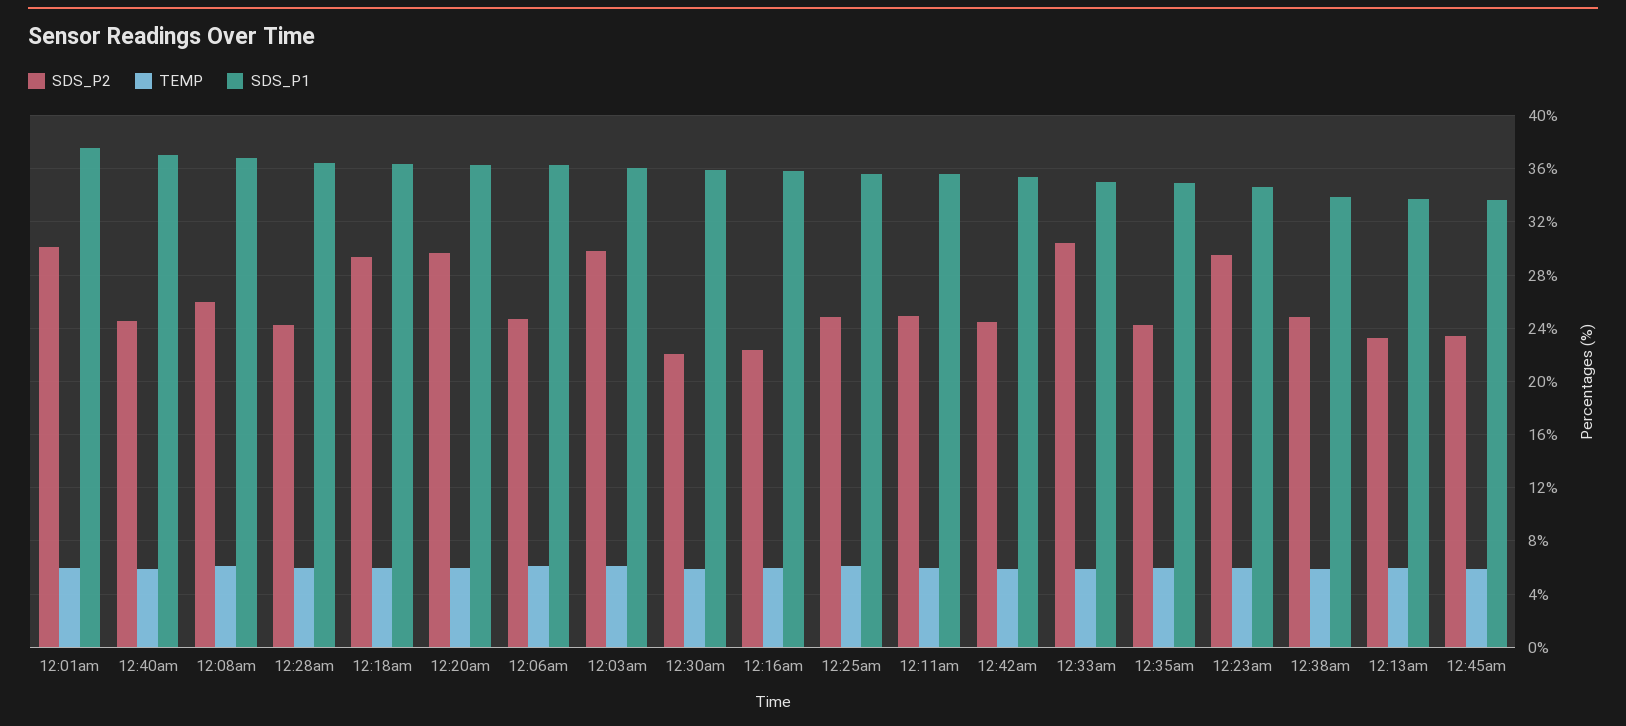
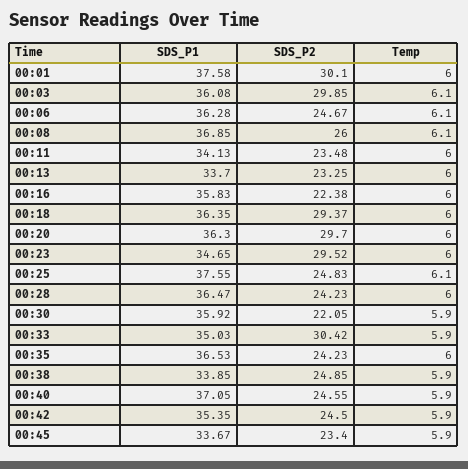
SDS_P1, 12:25am: 35.5 -> 37.55
SDS_P2, 12:11am: 25 -> 23.48
SDS_P1, 12:11am: 35.5 -> 34.13
SDS_P1, 12:35am: 35 -> 36.53

